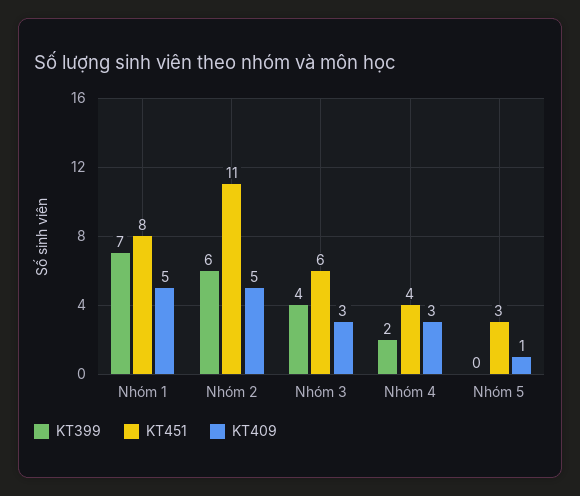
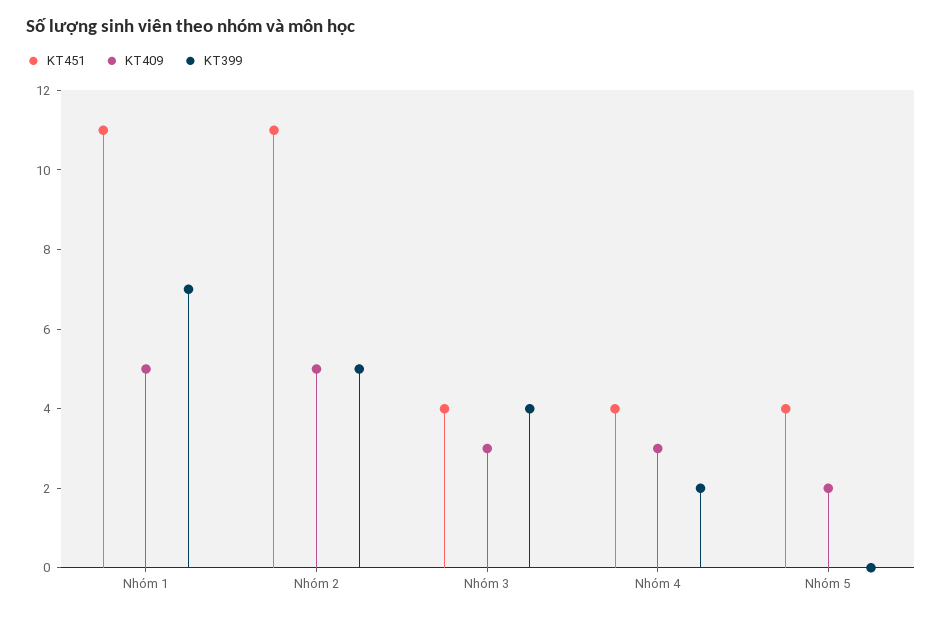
KT451, Nhóm 1: 8 -> 11
KT399, Nhóm 2: 6 -> 5
KT451, Nhóm 3: 6 -> 4
KT451, Nhóm 5: 3 -> 4
KT409, Nhóm 5: 1 -> 2

